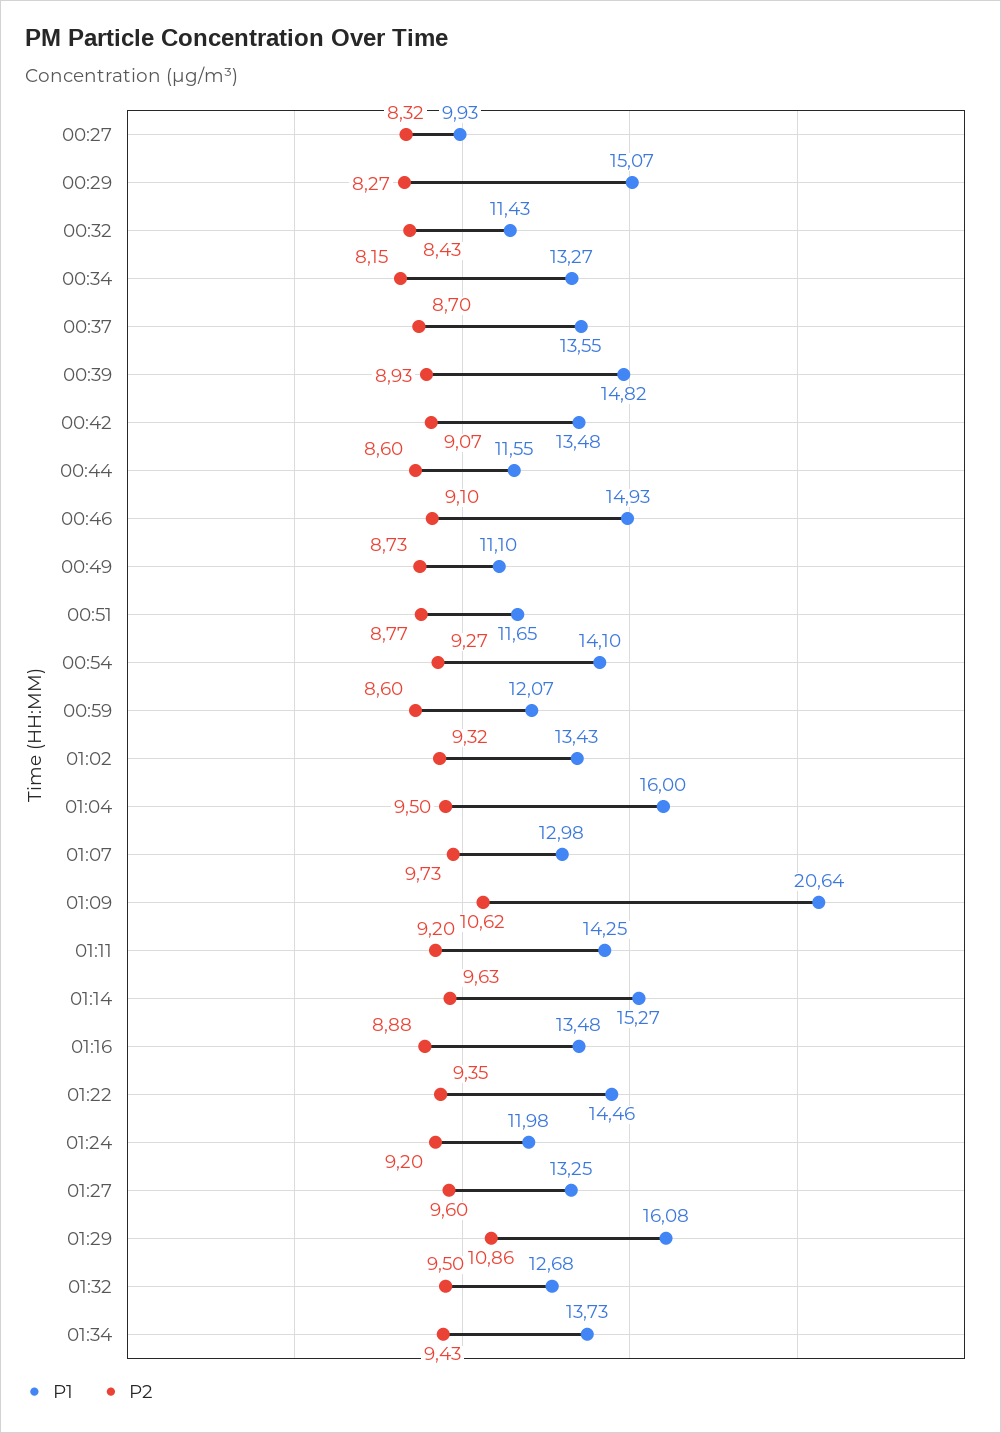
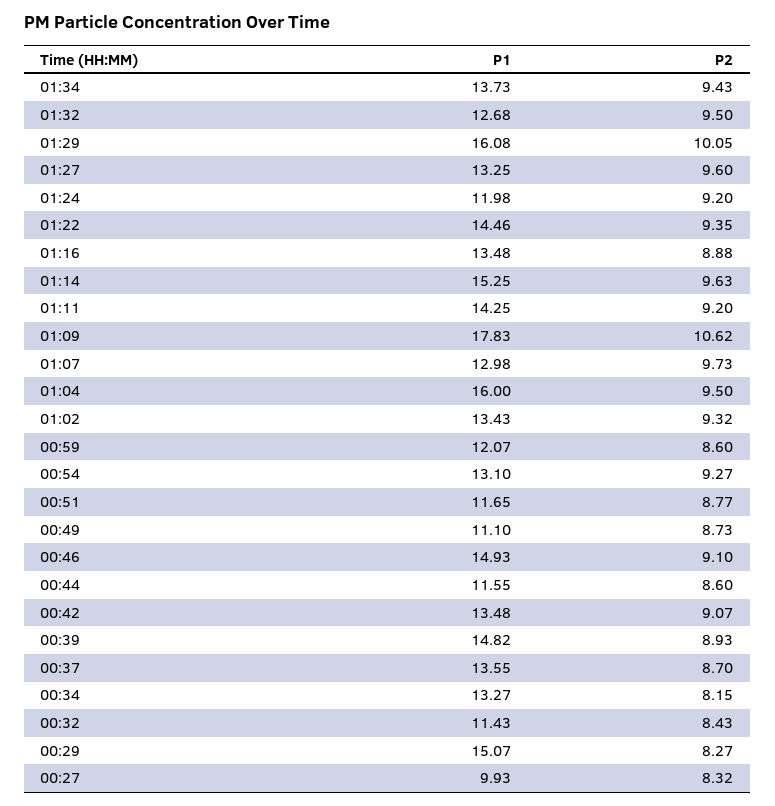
P1, 00:54: 14.1 -> 13.1
P1, 01:09: 20.64 -> 17.83
P1, 01:14: 15.27 -> 15.25
P2, 01:29: 10.86 -> 10.05

